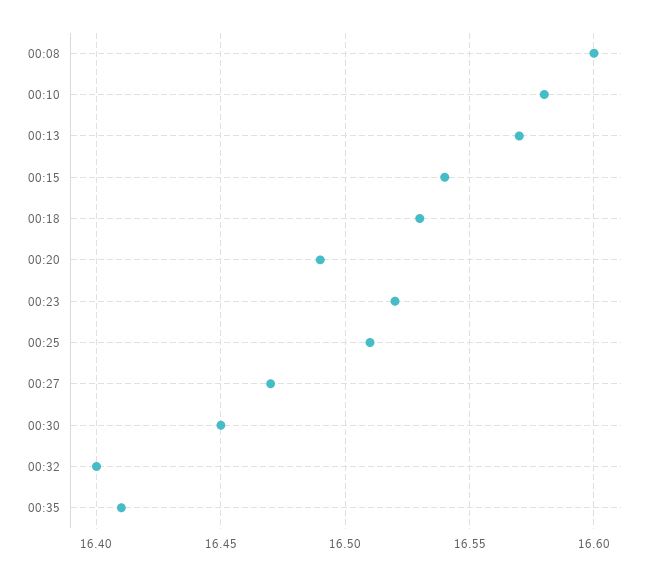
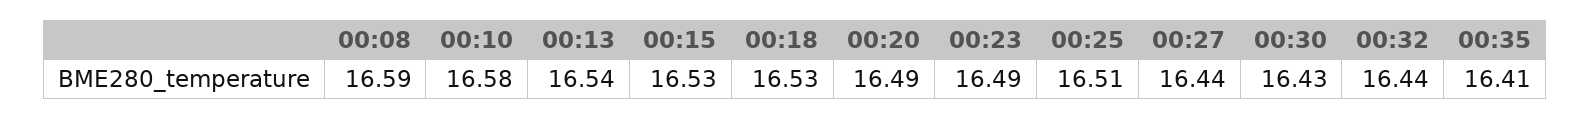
00:08: 16.6 -> 16.59
00:13: 16.57 -> 16.54
00:15: 16.54 -> 16.53
00:23: 16.52 -> 16.49
00:27: 16.47 -> 16.44
00:30: 16.45 -> 16.43
00:32: 16.4 -> 16.44

